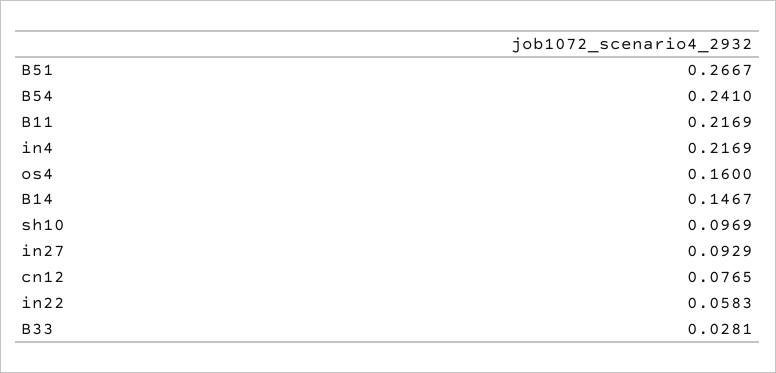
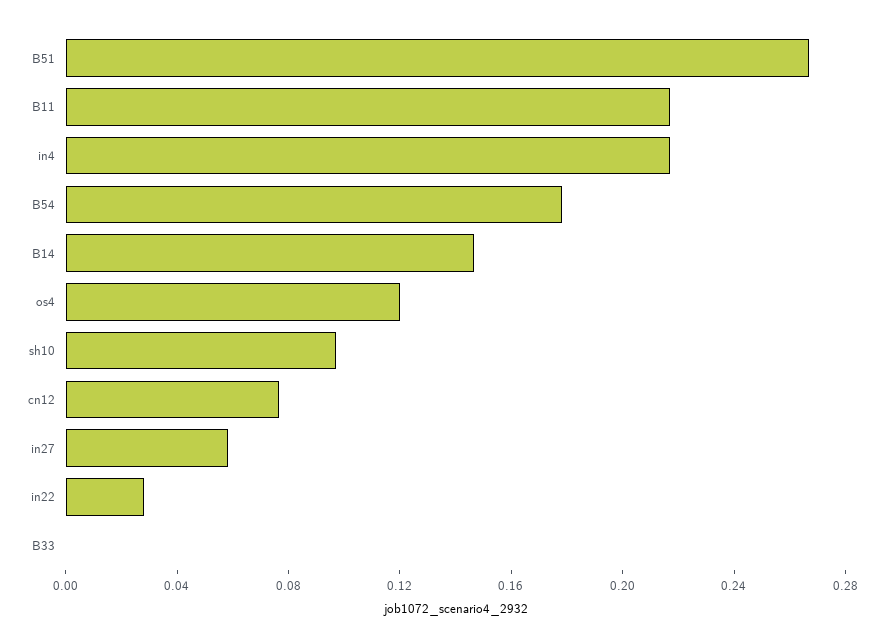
B54: 0.241 -> 0.18
os4: 0.16 -> 0.12
in27: 0.0929 -> 0.06
in22: 0.0583 -> 0.03
B33: 0.0281 -> 0

